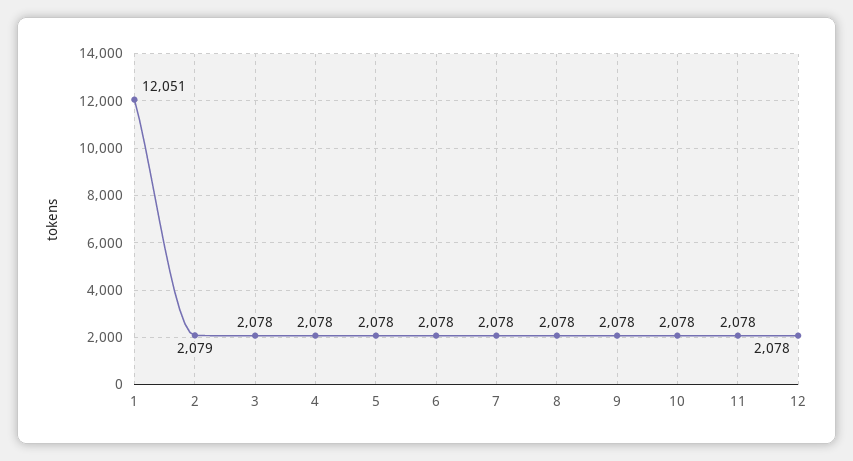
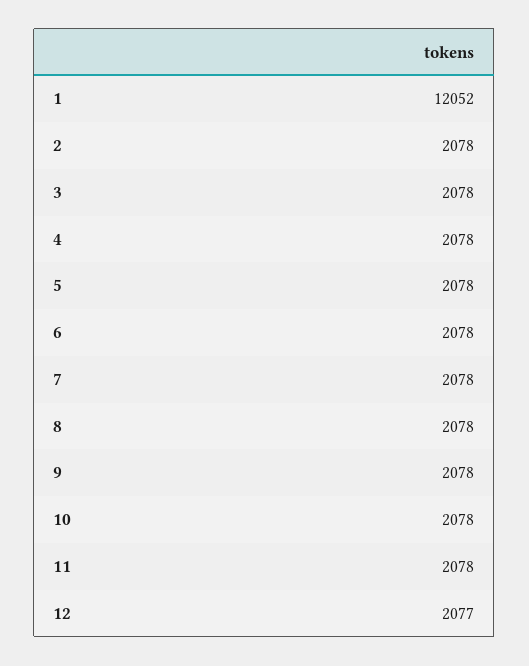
1: 12051 -> 12052
2: 2079 -> 2078
12: 2078 -> 2077

